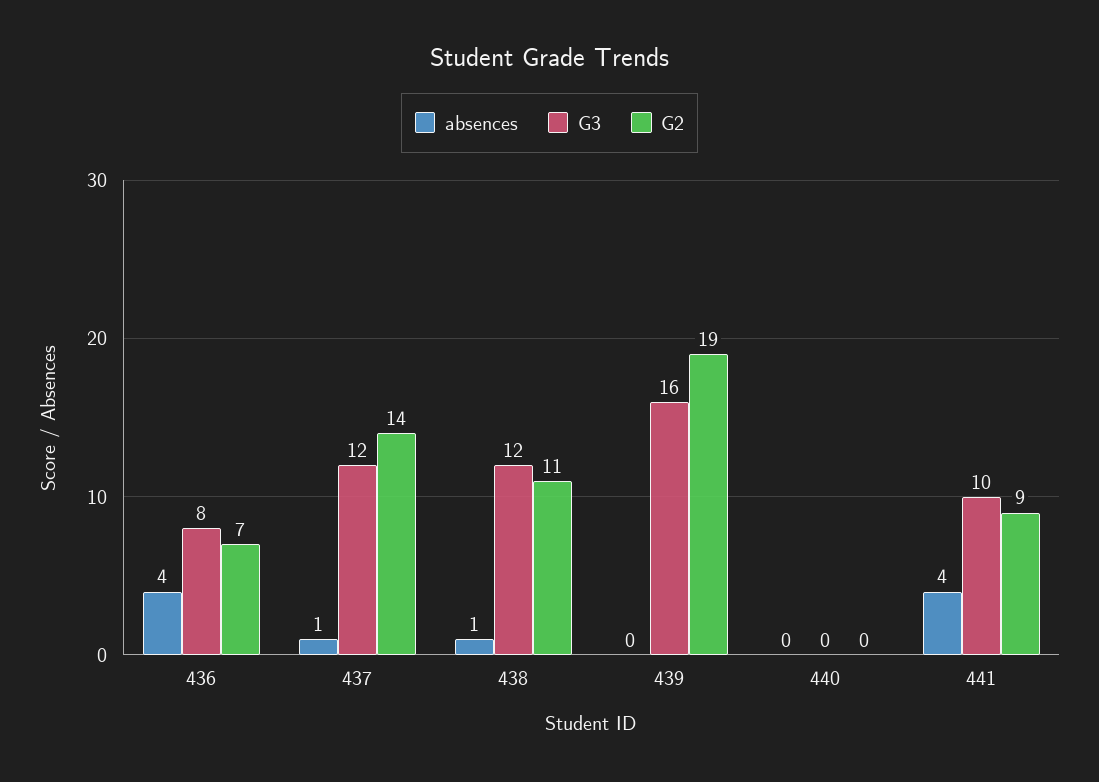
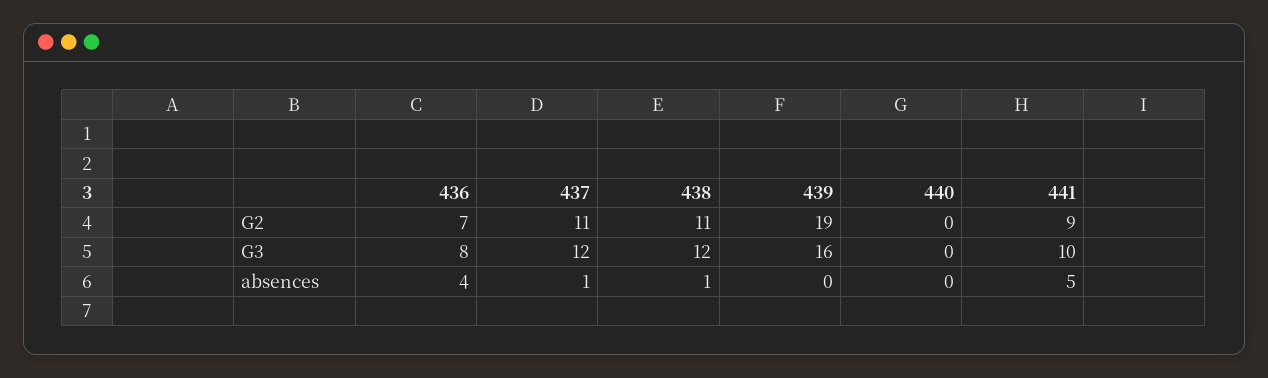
G2, 437: 14 -> 11
absences, 441: 4 -> 5

